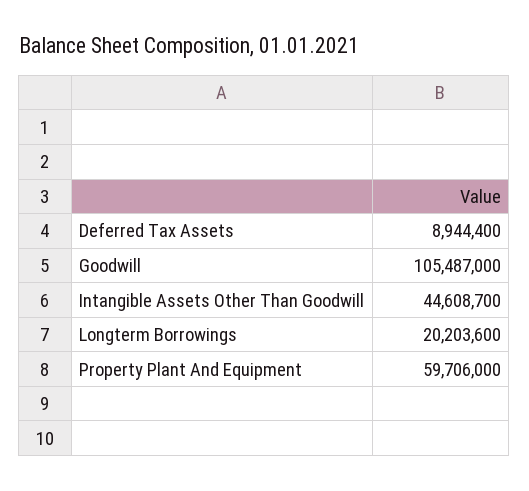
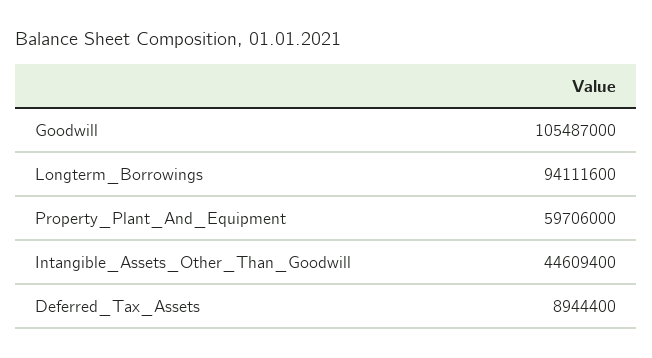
Intangible Assets Other Than Goodwill: 44608700 -> 44609400
Longterm Borrowings: 20203600 -> 94111600

